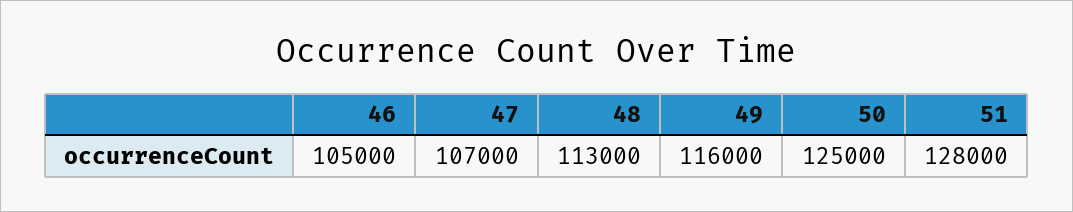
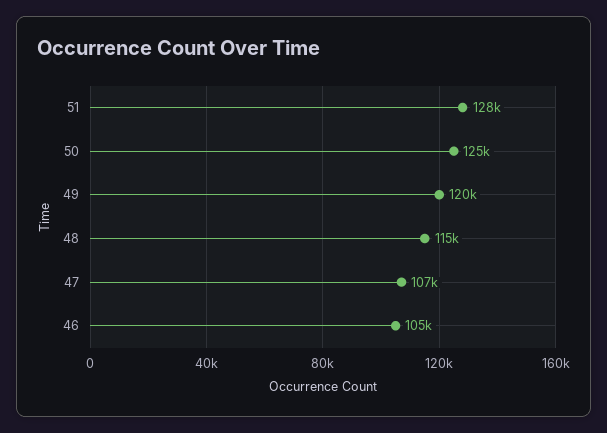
48: 113000 -> 115000
49: 116000 -> 120000

